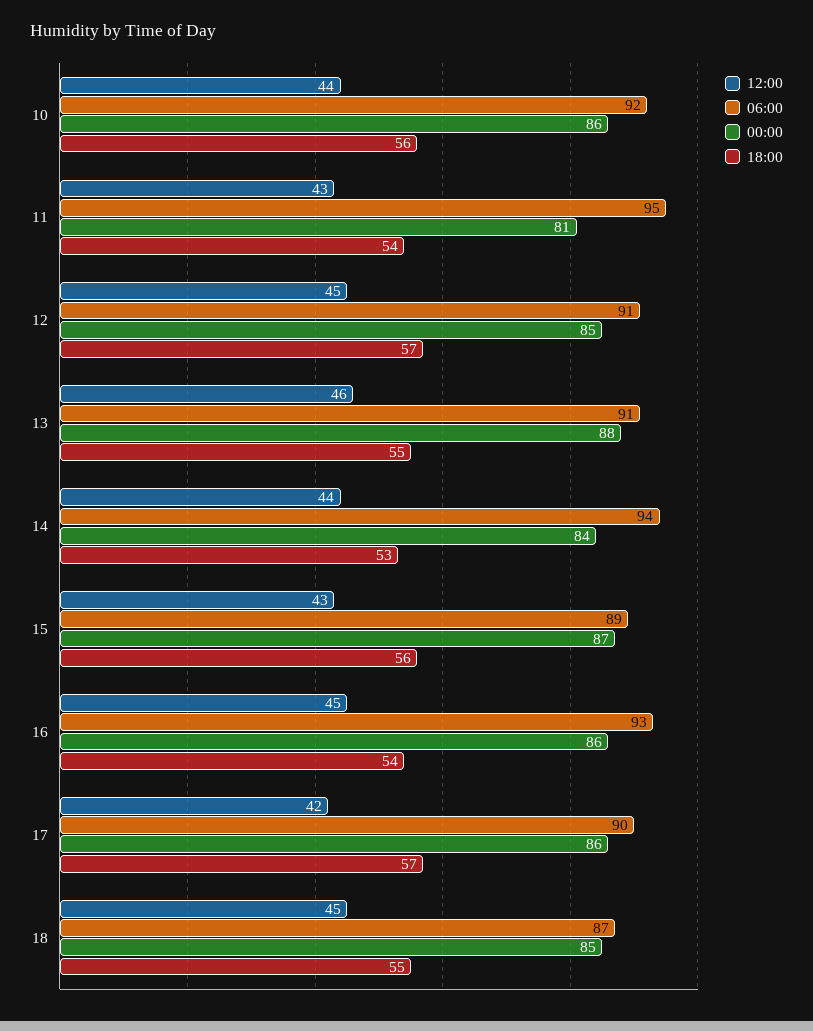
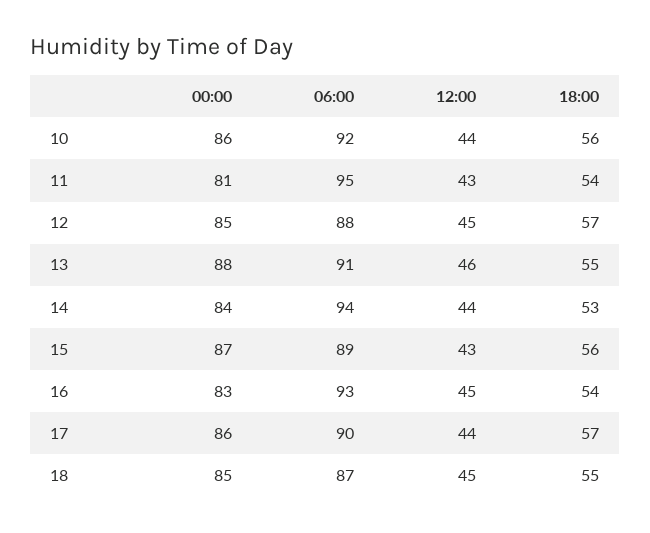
06:00, 12: 91 -> 88
00:00, 16: 86 -> 83
12:00, 17: 42 -> 44

